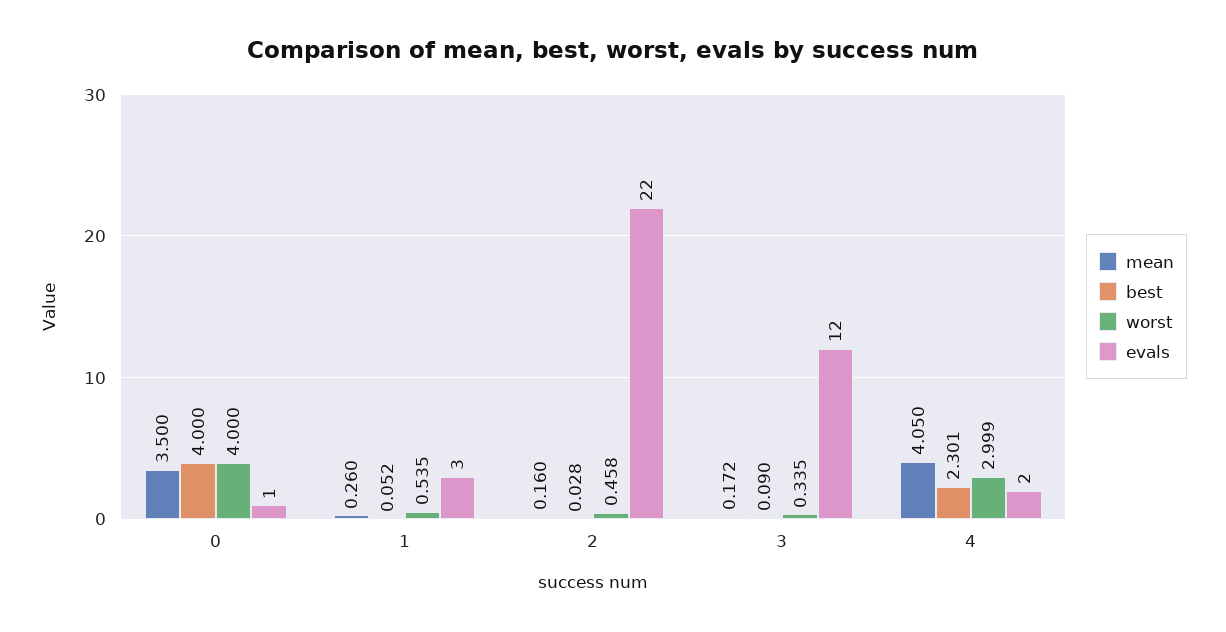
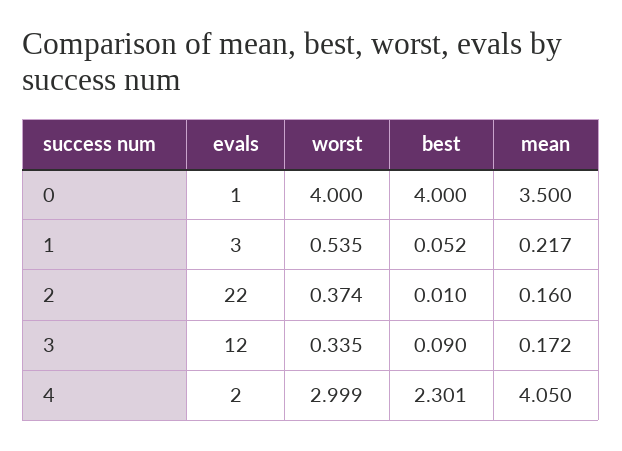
mean, 1: 0.26 -> 0.217
best, 2: 0.028 -> 0.01
worst, 2: 0.458 -> 0.374

